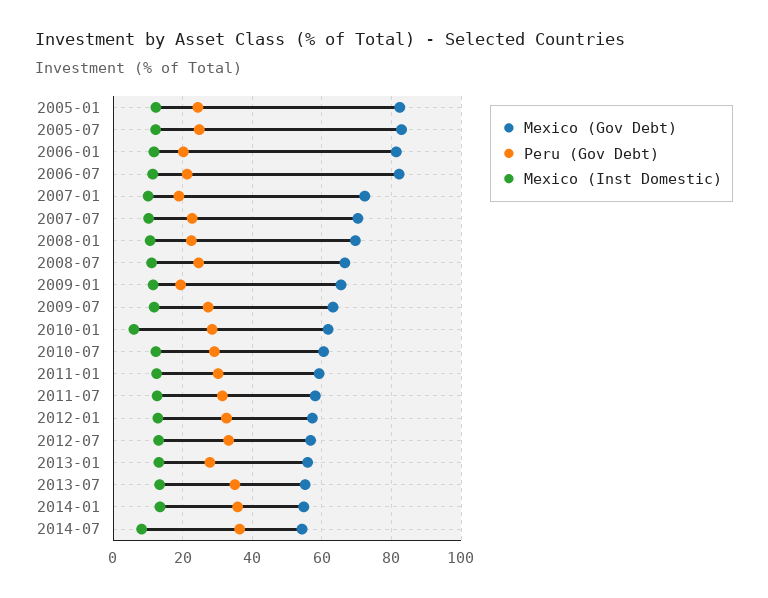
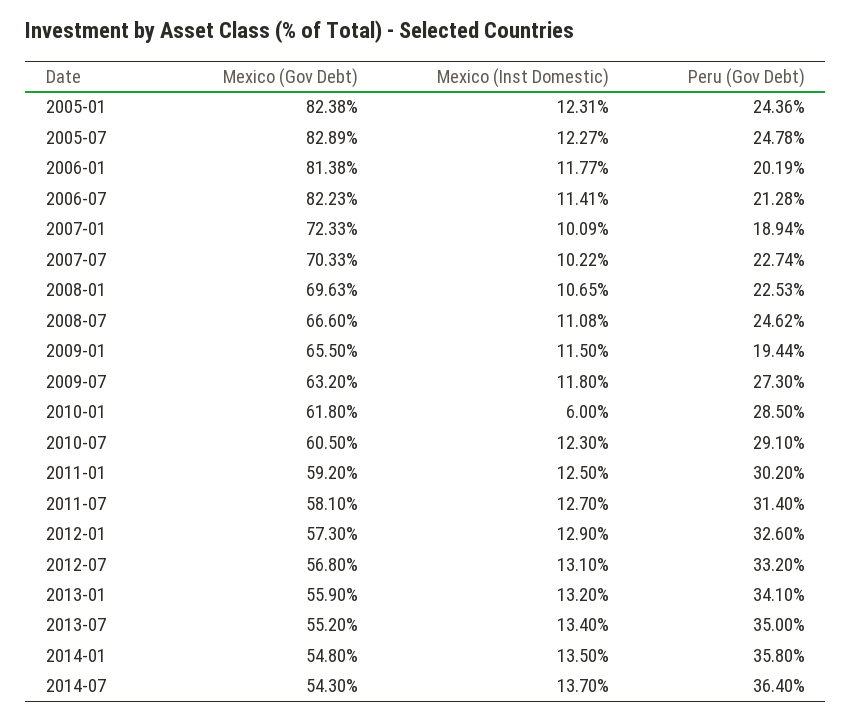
Peru (Gov Debt), 2013-01: 28 -> 34.1
Mexico (Inst Domestic), 2014-07: 8 -> 13.7

